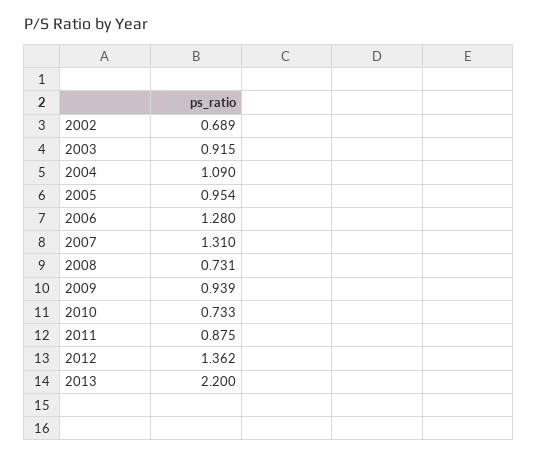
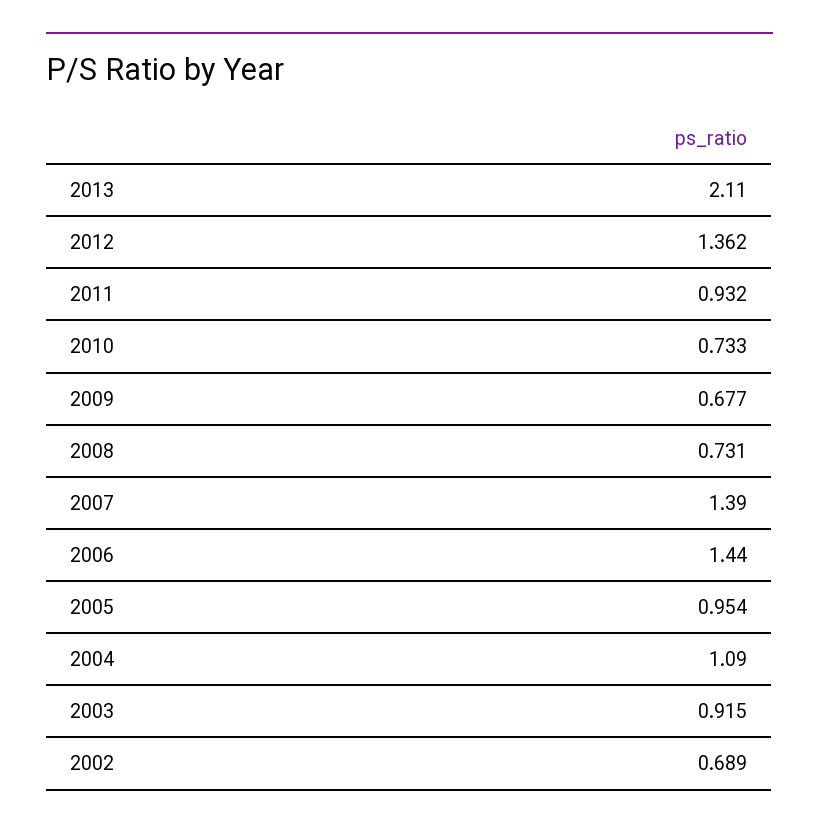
2006: 1.28 -> 1.44
2007: 1.31 -> 1.39
2009: 0.939 -> 0.677
2011: 0.875 -> 0.932
2013: 2.2 -> 2.11

